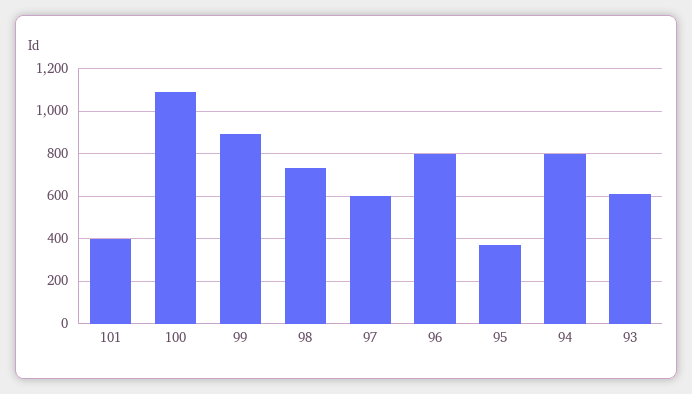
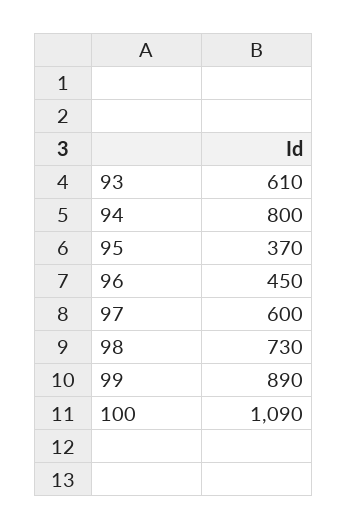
101: 400 -> none
96: 800 -> 450

